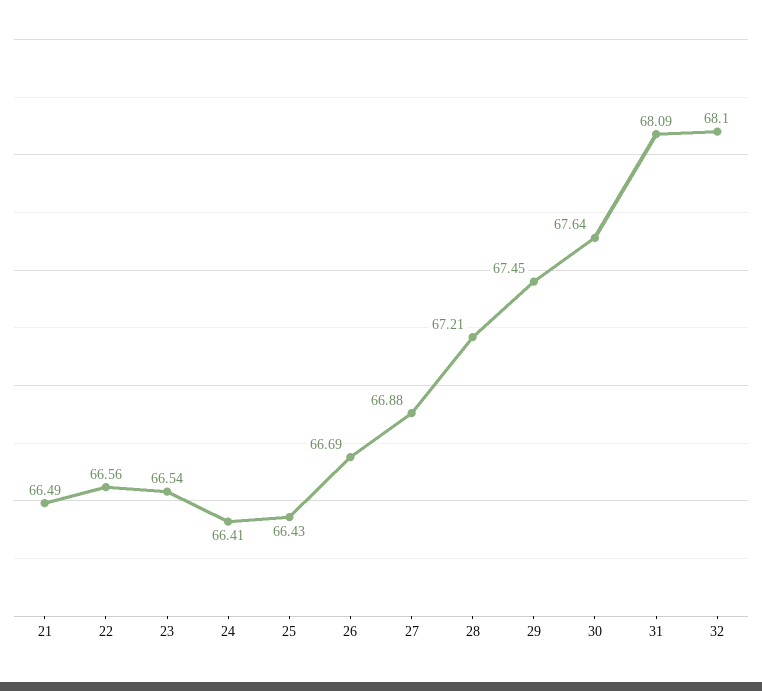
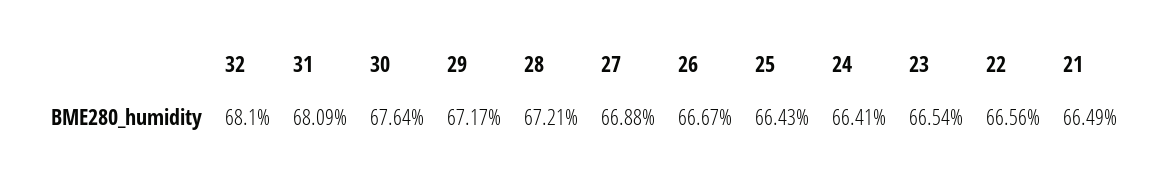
26: 66.69 -> 66.67
29: 67.45 -> 67.17

